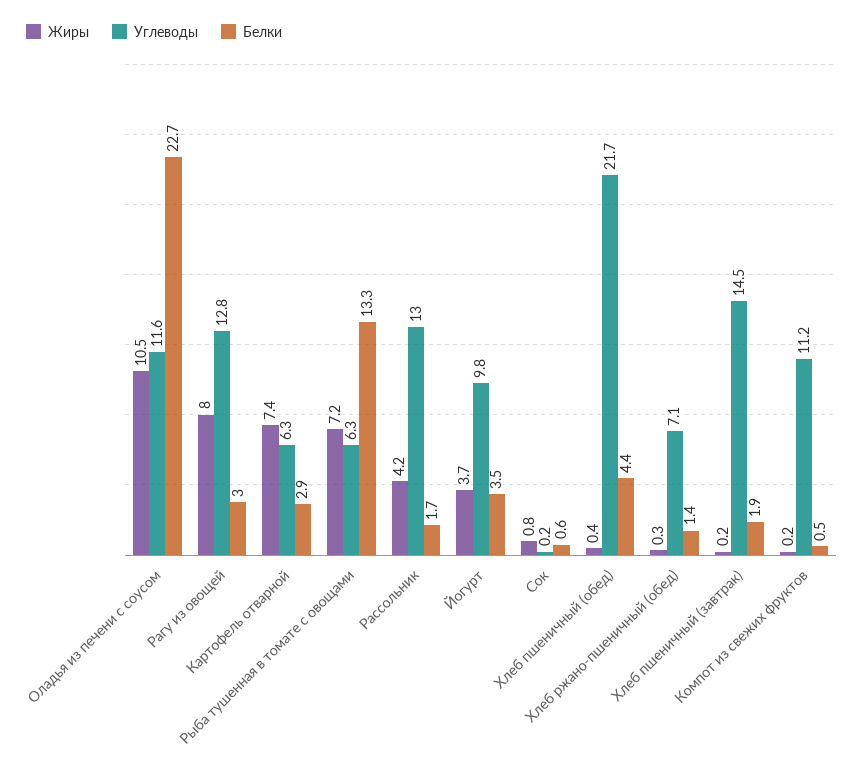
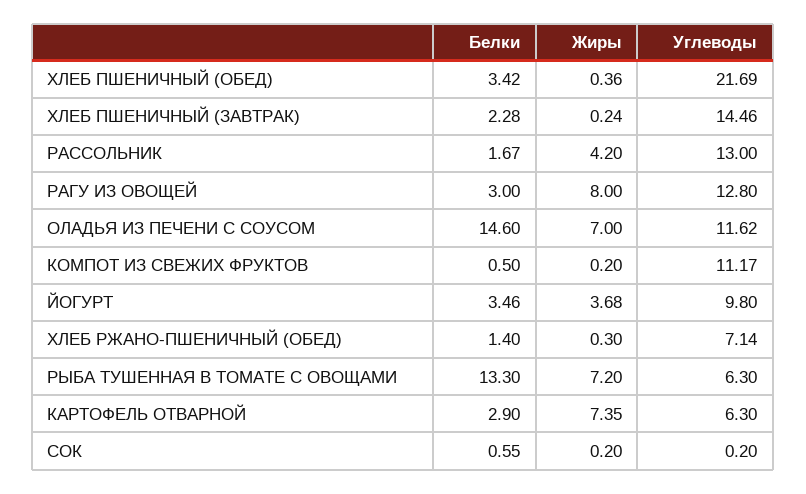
Жиры, Оладья из печени с соусом: 10.5 -> 7
Белки, Оладья из печени с соусом: 22.7 -> 14.6
Жиры, Сок: 0.8 -> 0.2
Белки, Хлеб пшеничный (обед): 4.4 -> 3.42
Белки, Хлеб пшеничный (завтрак): 1.9 -> 2.28

